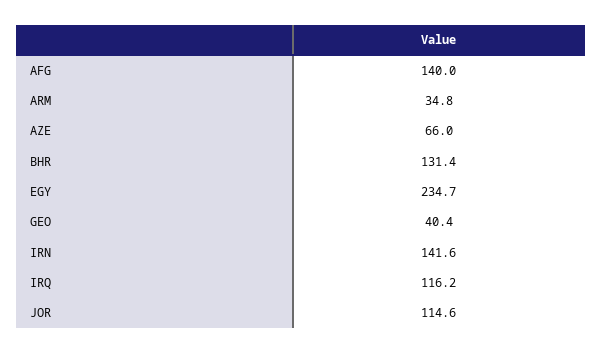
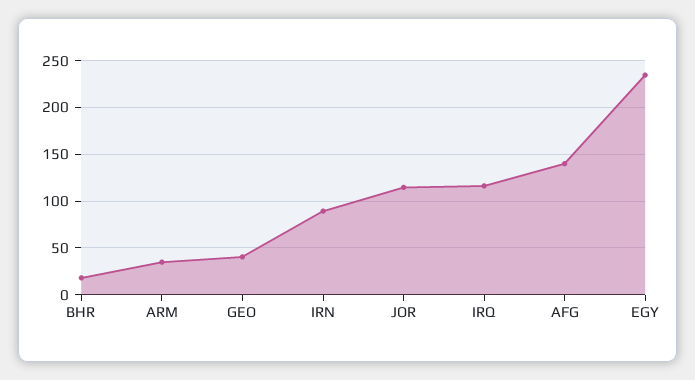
AZE: 66 -> none
BHR: 131.4 -> 20
IRN: 141.6 -> 90

